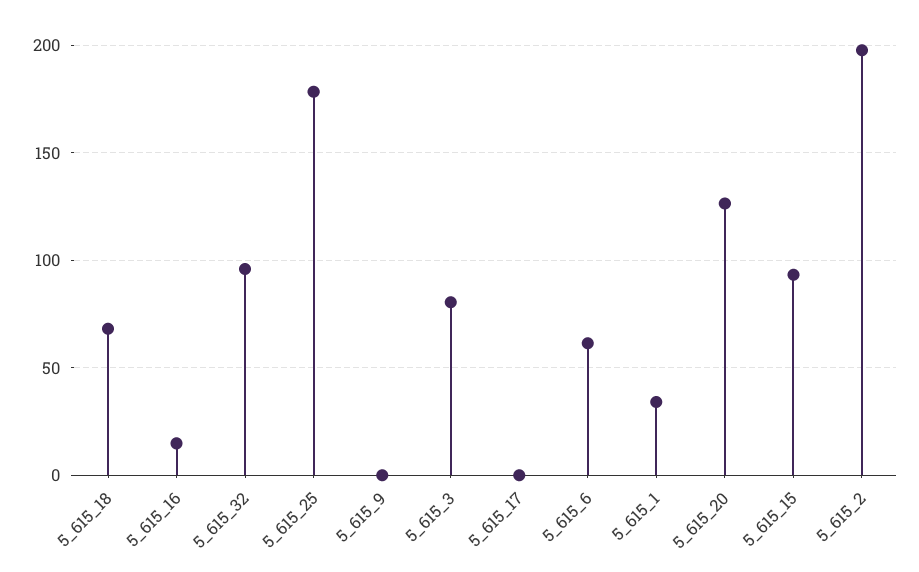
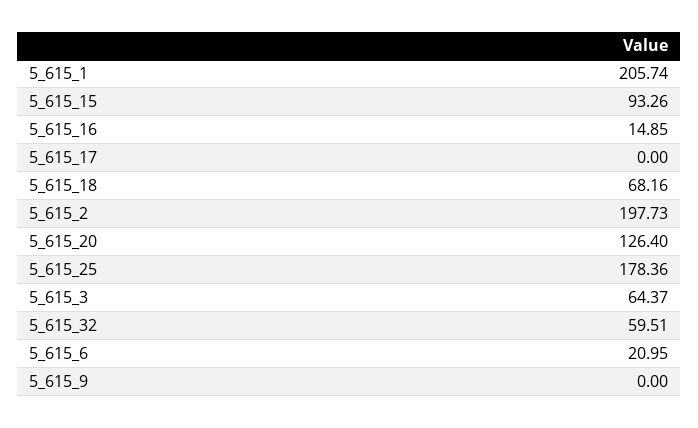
5_615_32: 95 -> 59.51
5_615_3: 80 -> 64.37
5_615_6: 60 -> 20.95
5_615_1: 35 -> 205.74

